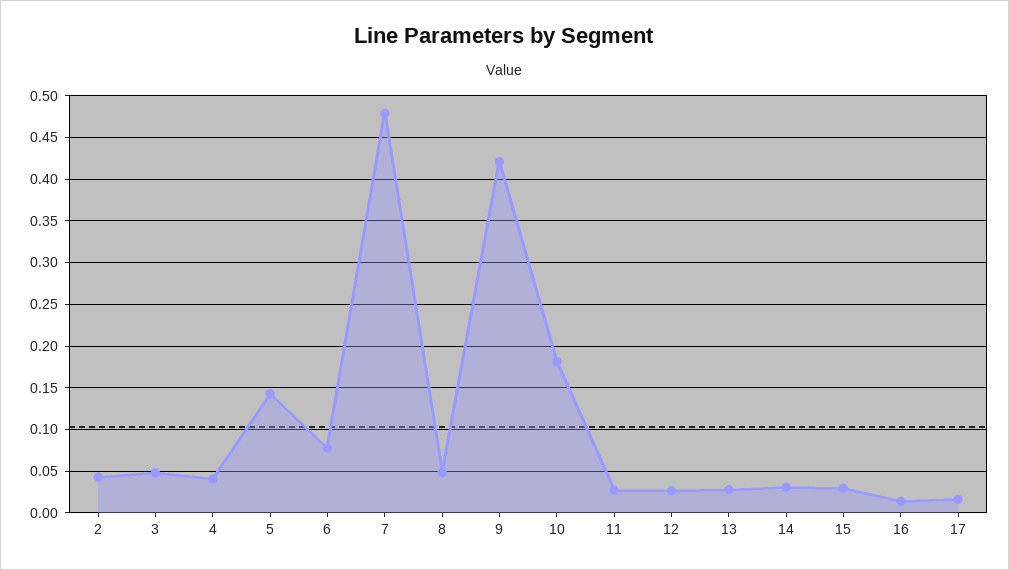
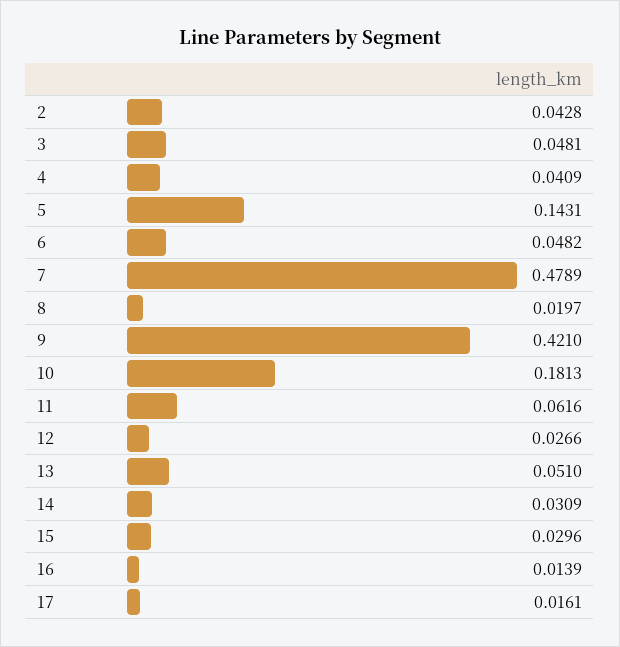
6: 0.08 -> 0.0482
8: 0.05 -> 0.0197
11: 0.03 -> 0.0616
13: 0.03 -> 0.051

